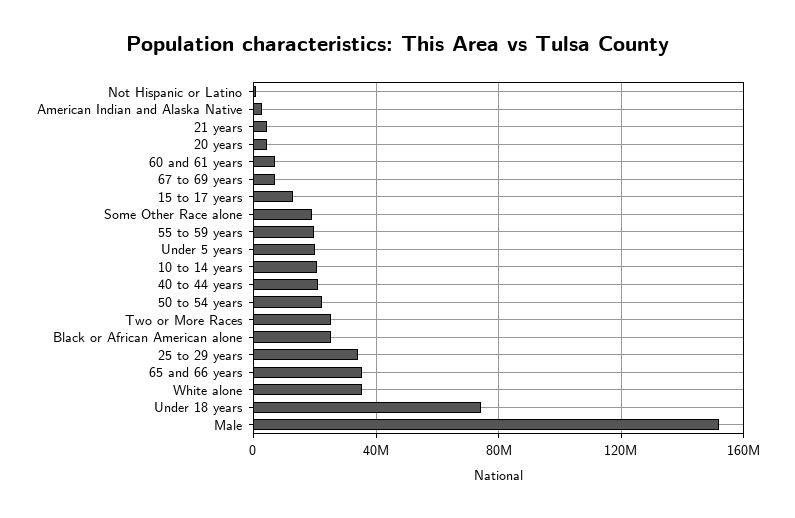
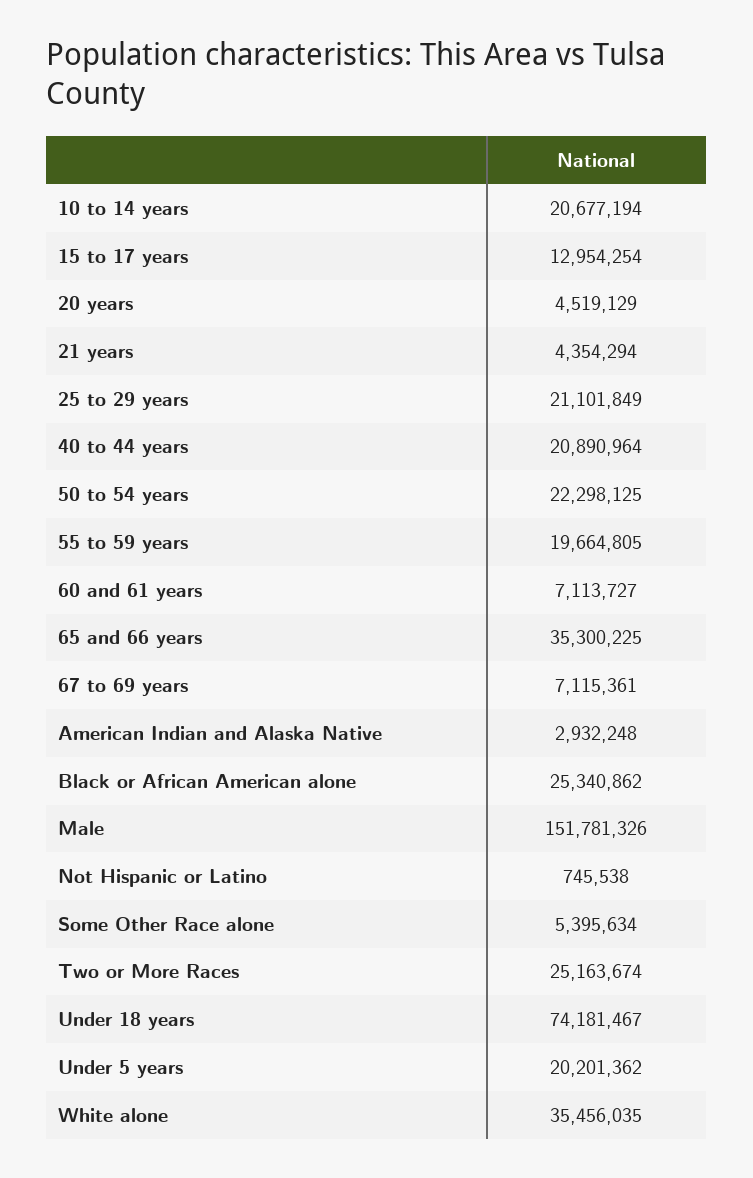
Some Other Race alone: 20000000 -> 5395634
25 to 29 years: 35000000 -> 21101849

